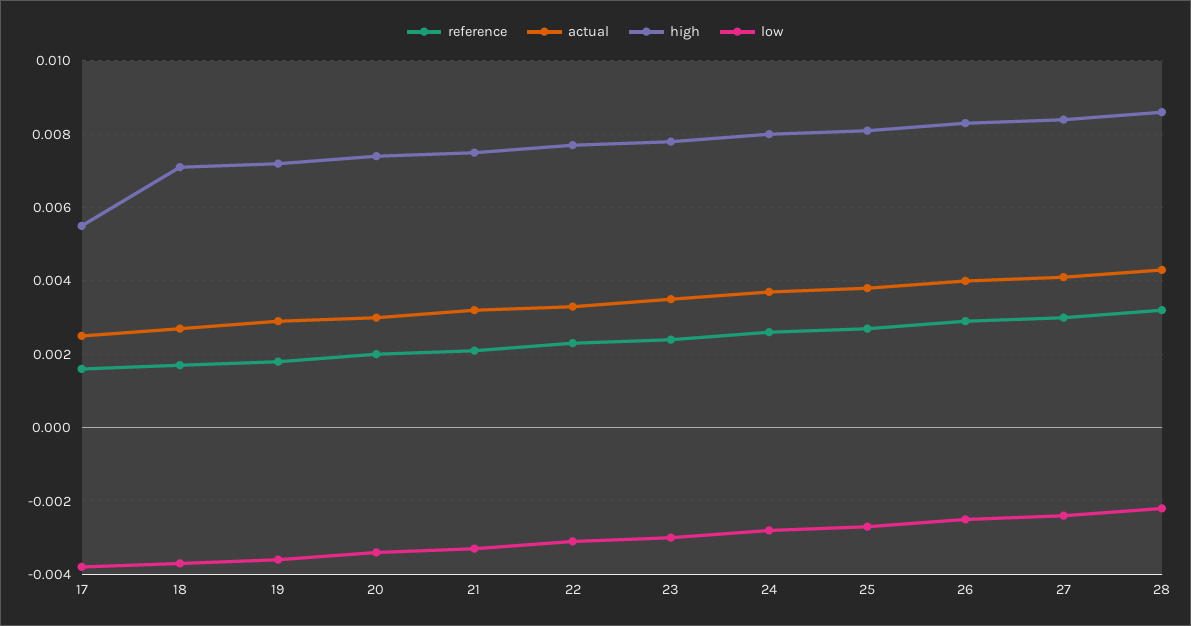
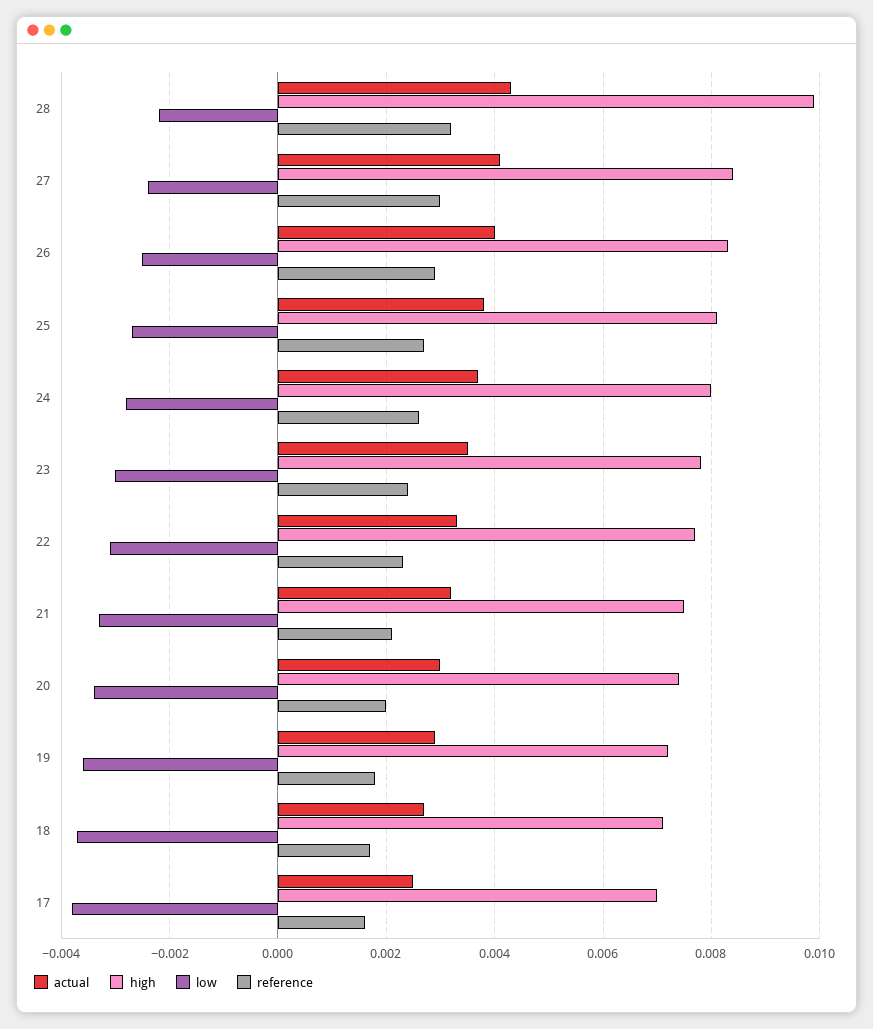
high, 17: 0.0055 -> 0.007
high, 28: 0.0085 -> 0.01

